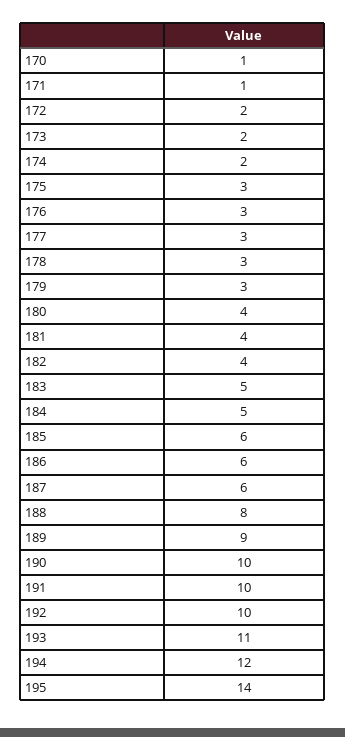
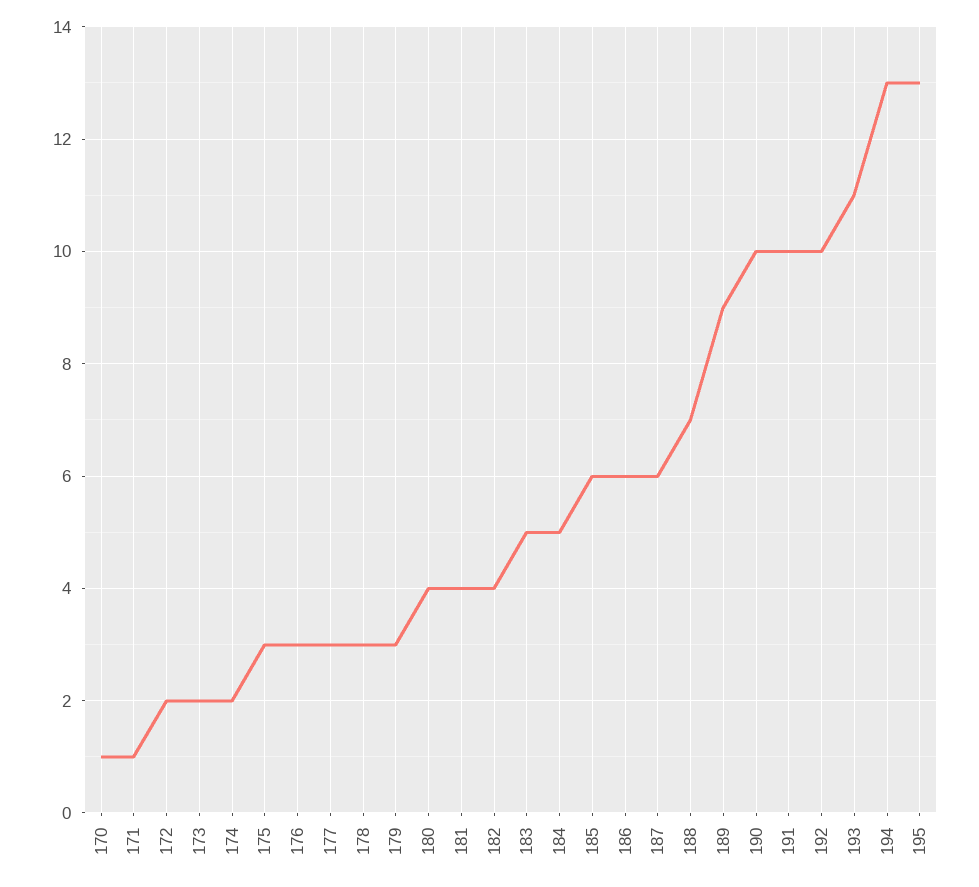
188: 8 -> 7
194: 12 -> 13
195: 14 -> 13

